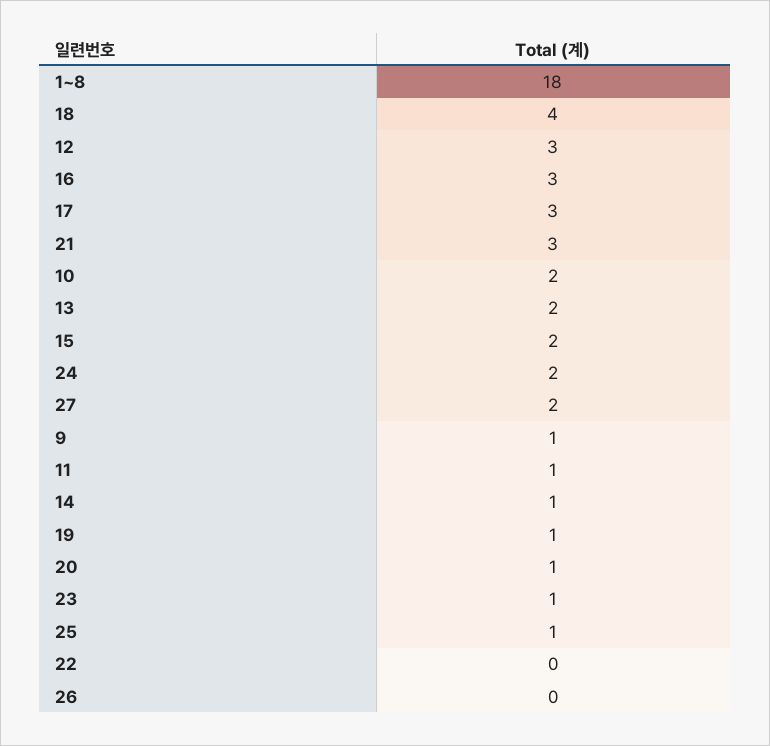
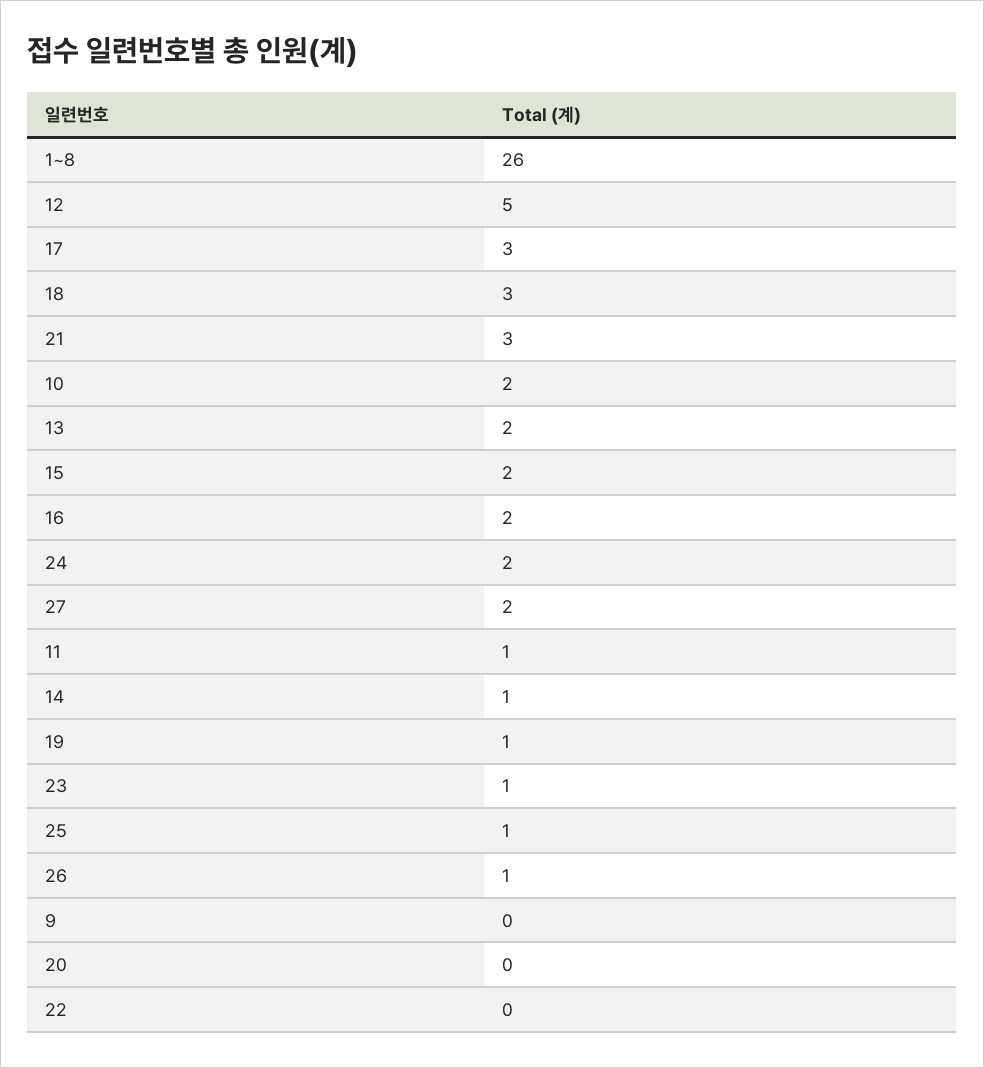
1~8: 18 -> 26
18: 4 -> 3
12: 3 -> 5
16: 3 -> 2
9: 1 -> 0
20: 1 -> 0
26: 0 -> 1

